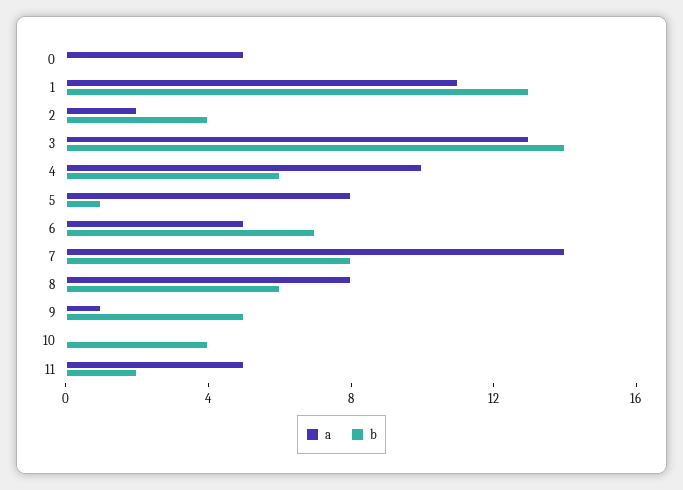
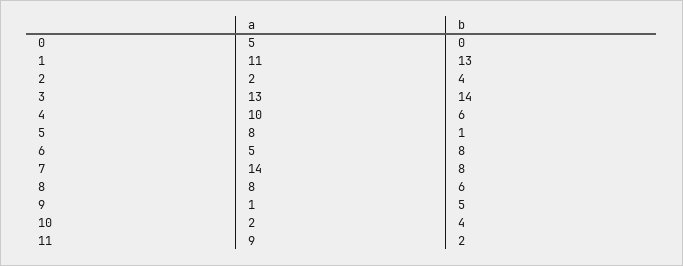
b, 6: 7 -> 8
a, 10: 0 -> 2
a, 11: 5 -> 9

